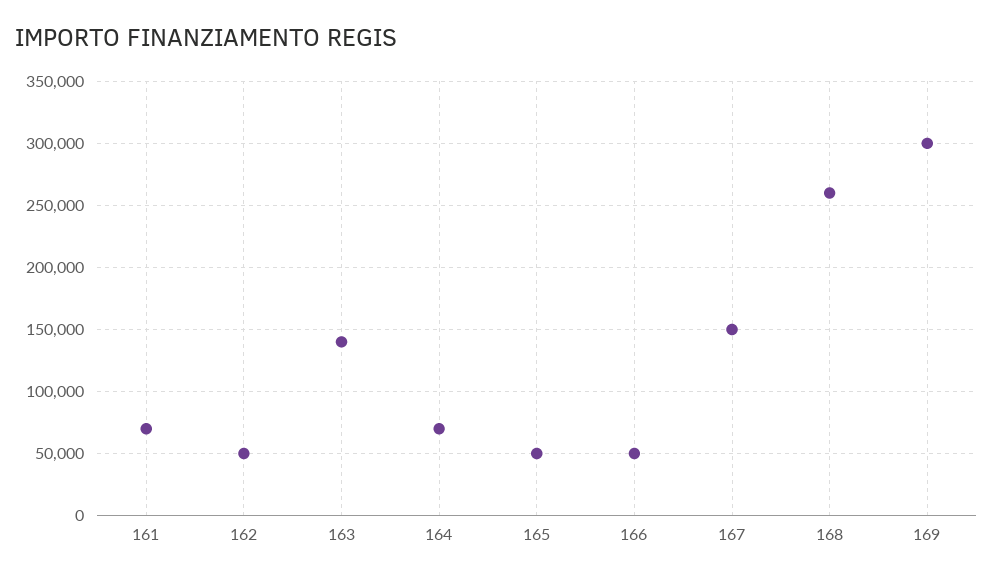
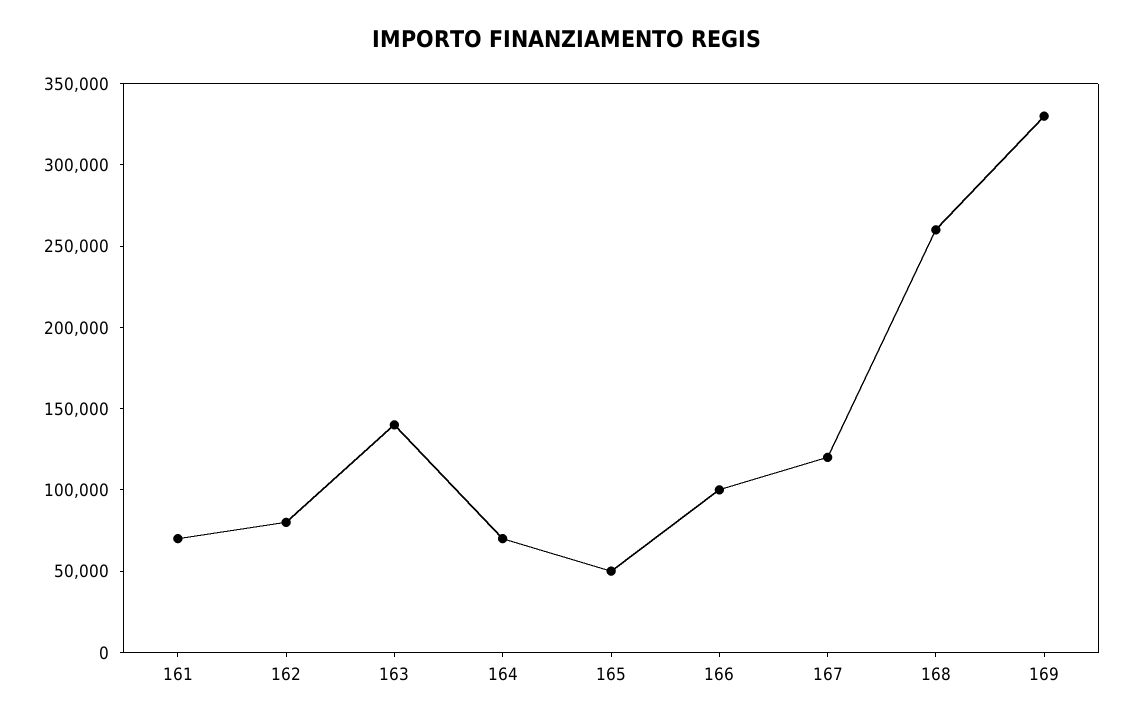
162: 50000 -> 80000
166: 50000 -> 100000
167: 150000 -> 120000
169: 300000 -> 330000

